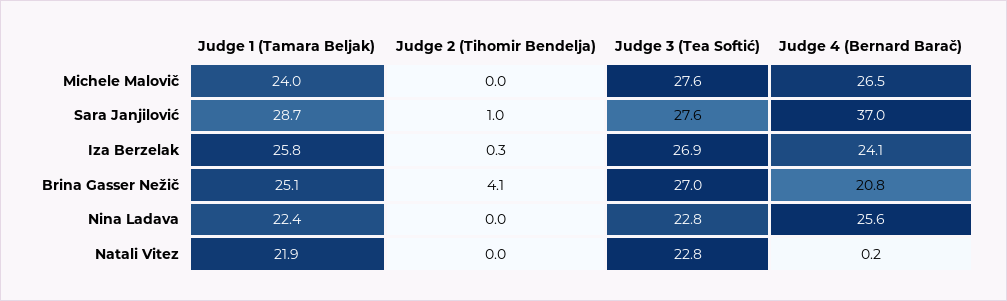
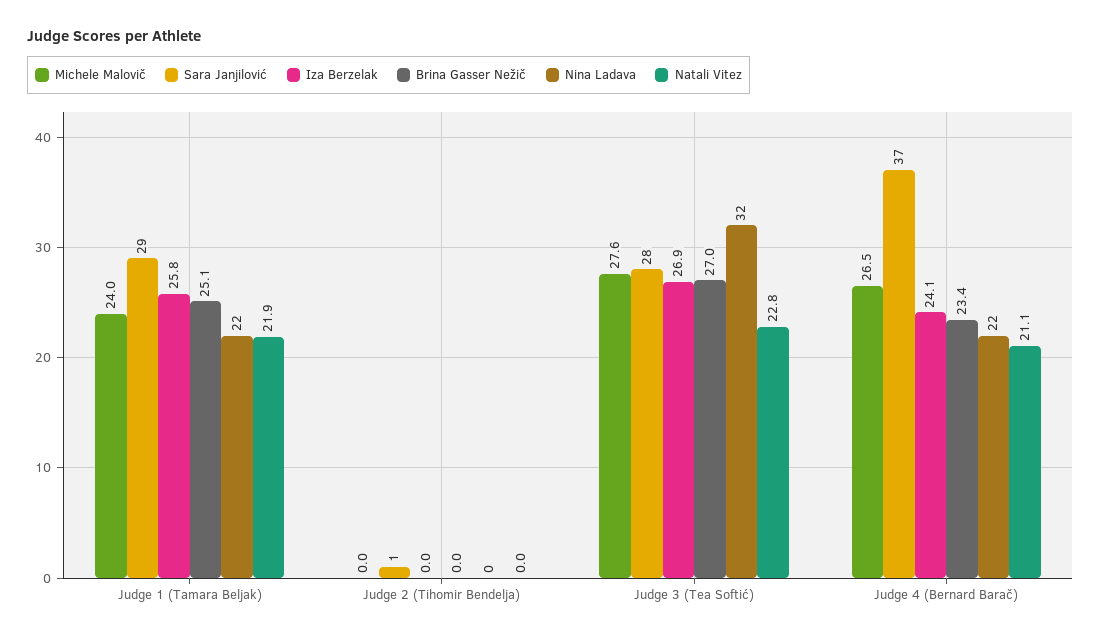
Iza Berzelak, Judge 2 (Tihomir Bendelja): 0.3 -> 0
Brina Gasser Nežič, Judge 2 (Tihomir Bendelja): 4.1 -> 0
Brina Gasser Nežič, Judge 4 (Bernard Barač): 20.8 -> 23.4
Nina Ladava, Judge 3 (Tea Softić): 22.8 -> 32
Nina Ladava, Judge 4 (Bernard Barač): 25.6 -> 22
Natali Vitez, Judge 4 (Bernard Barač): 0.2 -> 21.1

